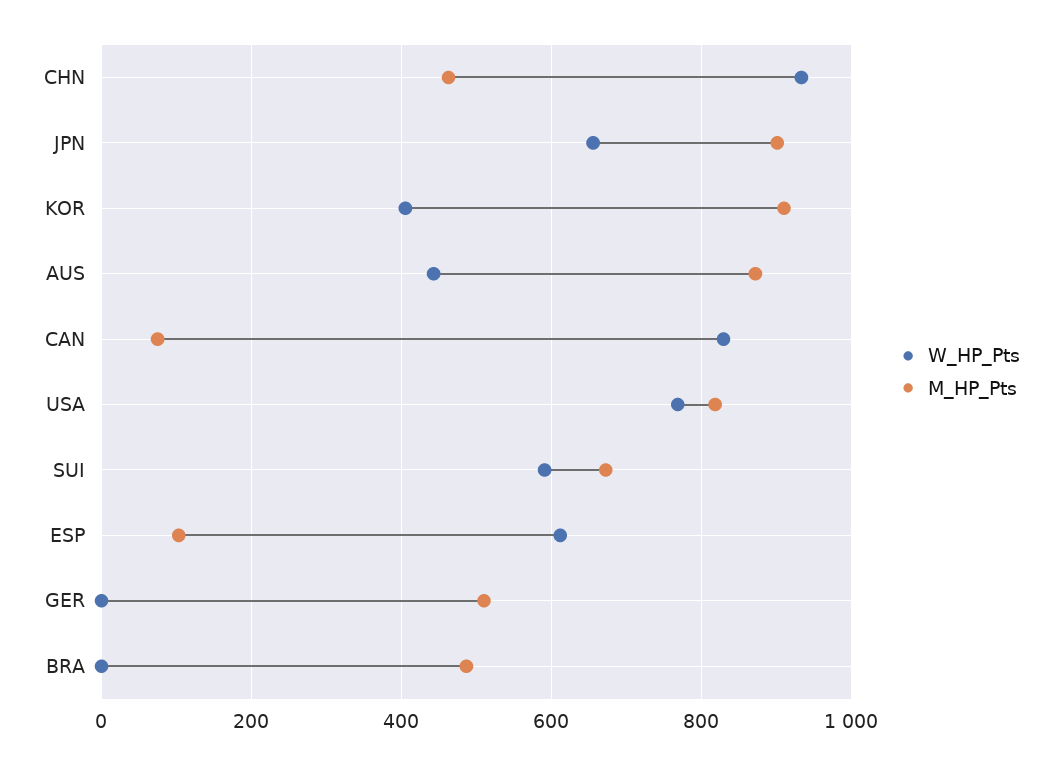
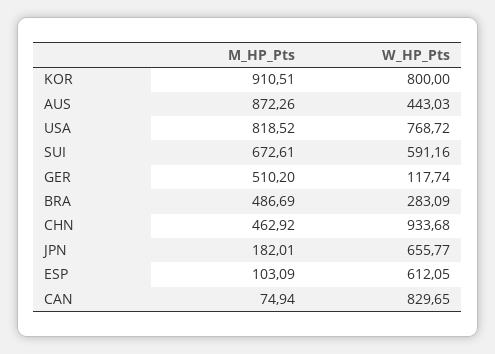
M_HP_Pts, JPN: 900 -> 182.01
W_HP_Pts, KOR: 400 -> 800
W_HP_Pts, GER: 0 -> 117.74
W_HP_Pts, BRA: 0 -> 283.09

